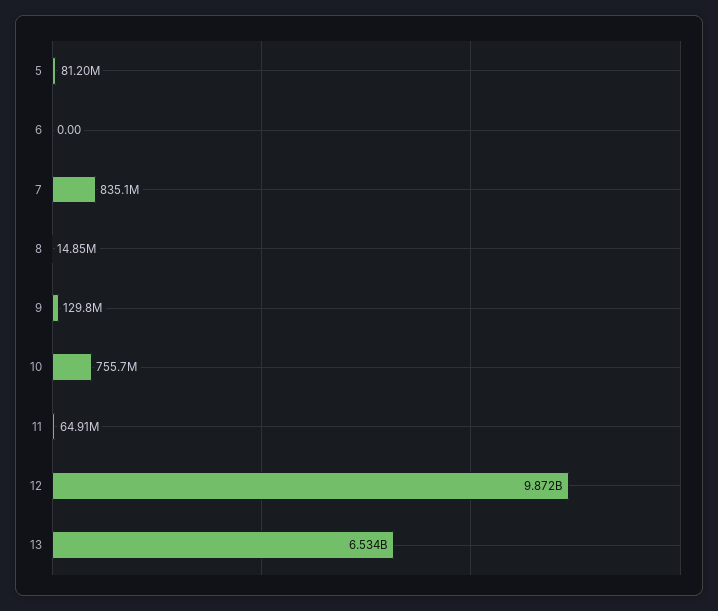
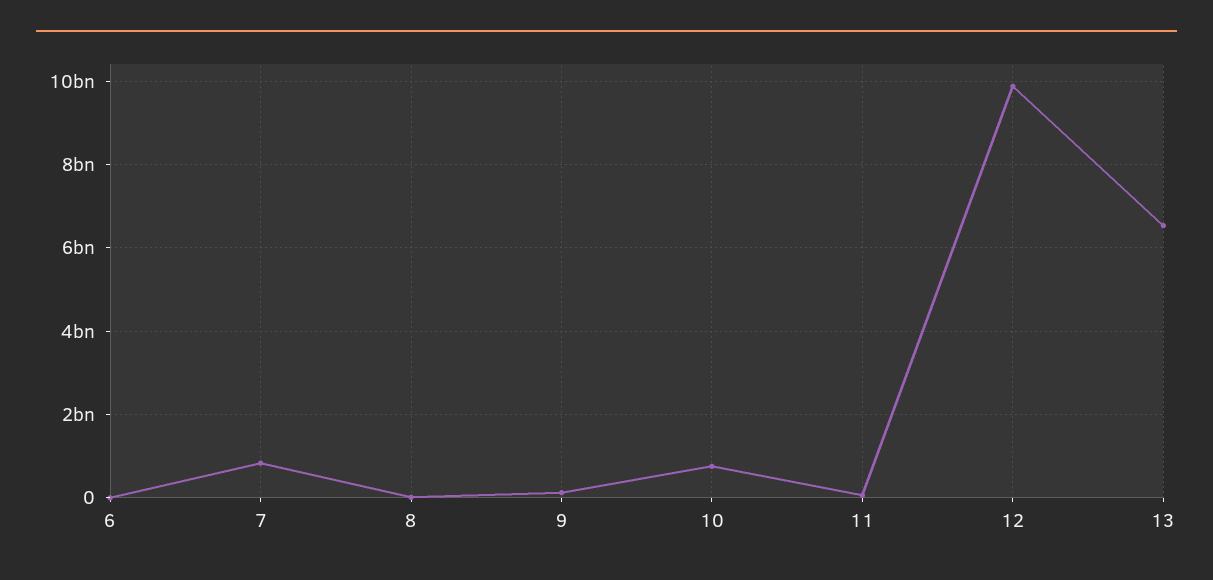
5: 81200000 -> none

